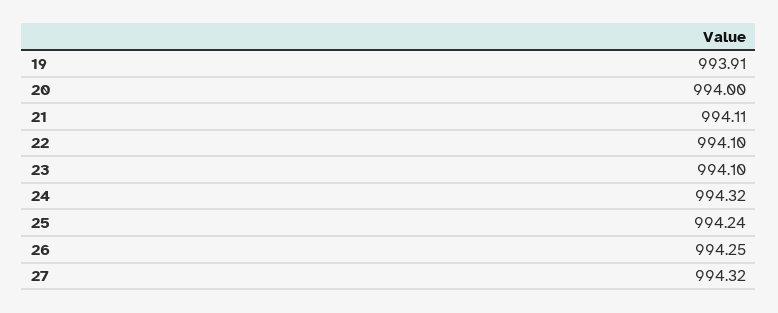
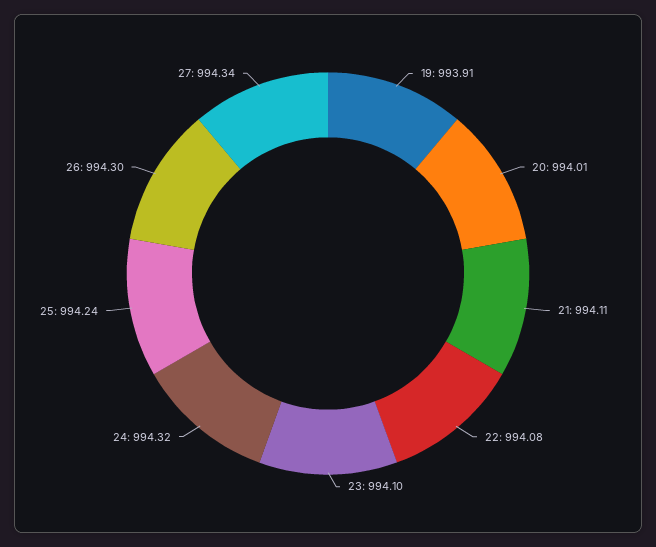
20: 994 -> 994.01
22: 994.1 -> 994.08
26: 994.25 -> 994.3
27: 994.32 -> 994.34

